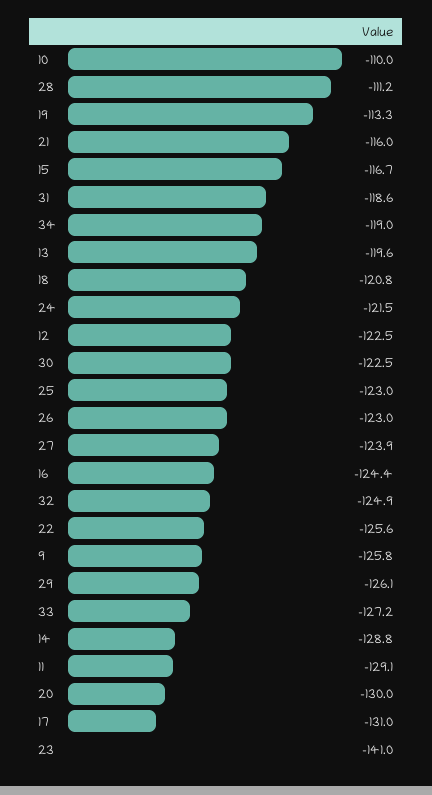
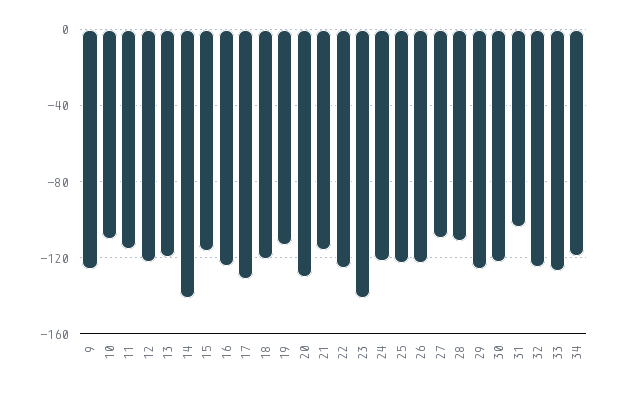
31: -118.6 -> -105
27: -123.9 -> -110
14: -128.8 -> -140
11: -129.1 -> -115

